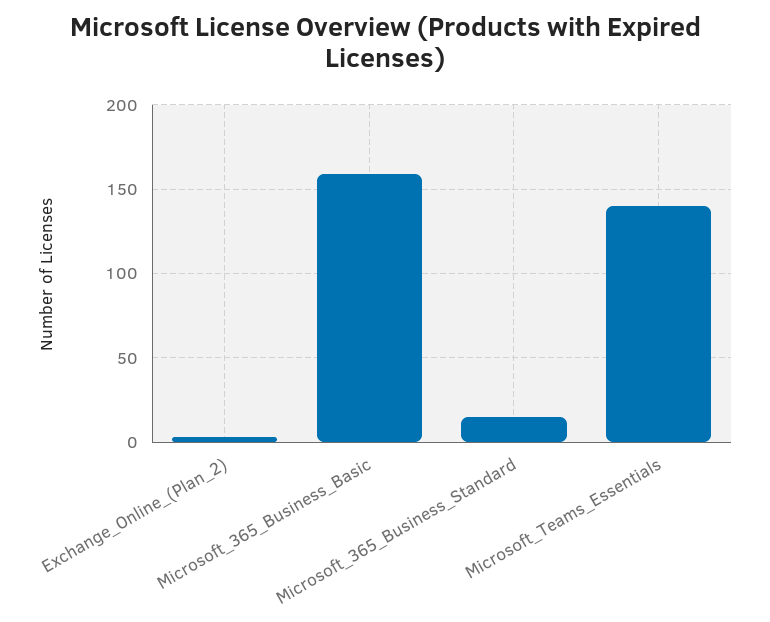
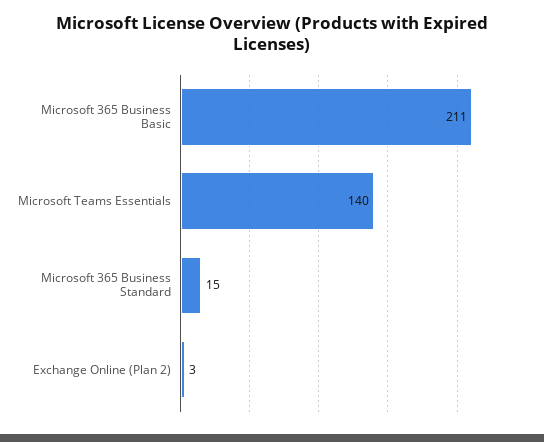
Microsoft_365_Business_Basic: 160 -> 211

